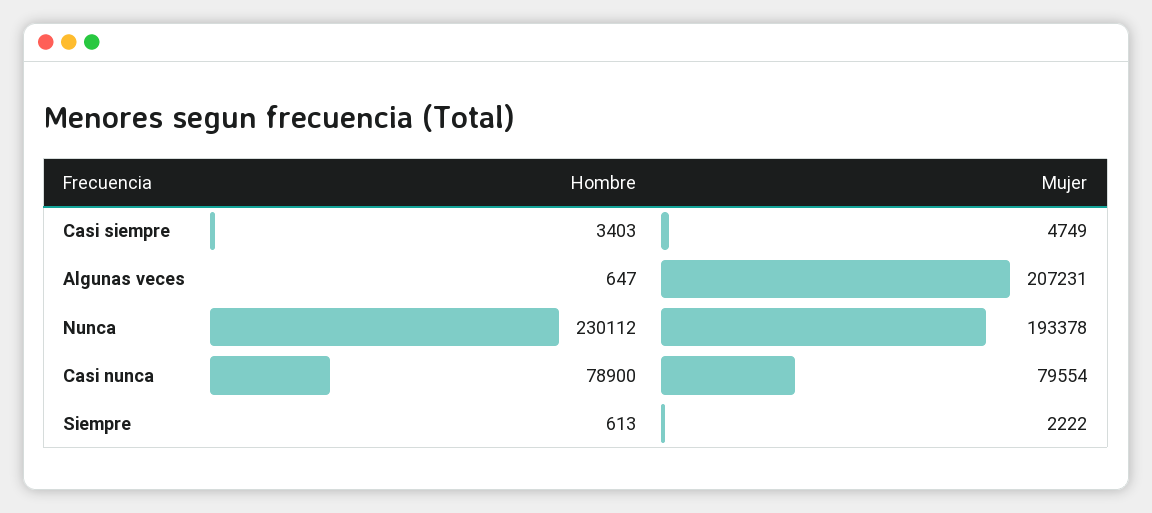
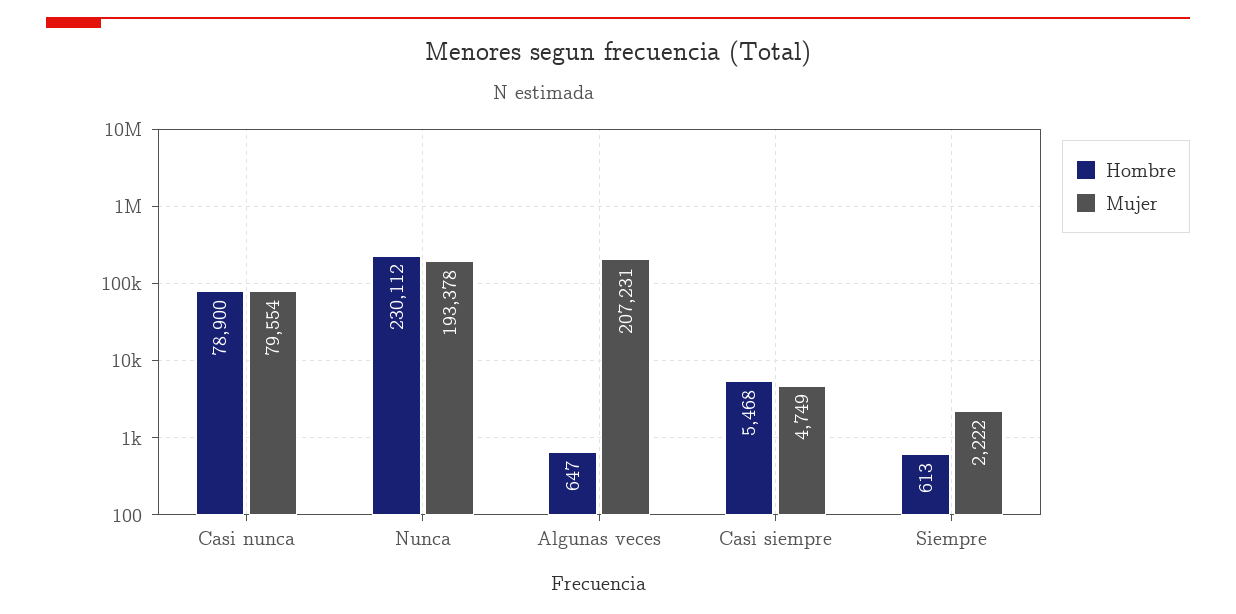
Hombre, Casi siempre: 3403 -> 5468

